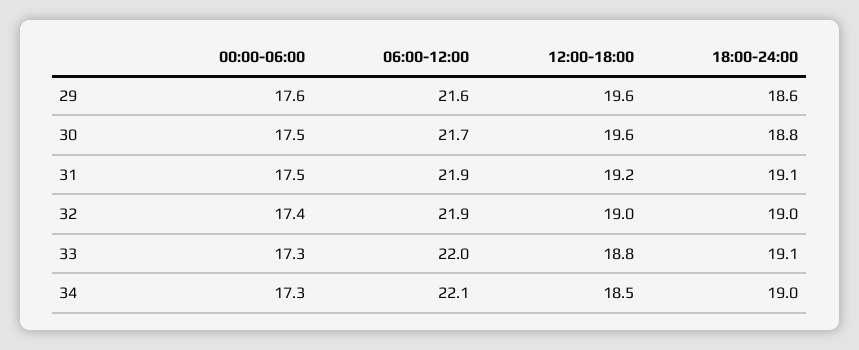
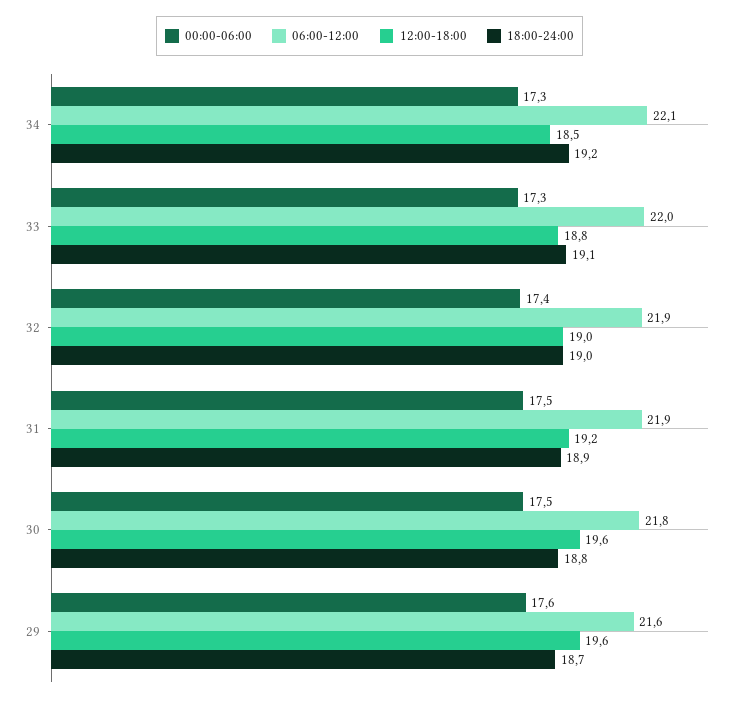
18:00-24:00, 29: 18.6 -> 18.7
06:00-12:00, 30: 21.7 -> 21.8
18:00-24:00, 31: 19.1 -> 18.9
18:00-24:00, 34: 19 -> 19.2

